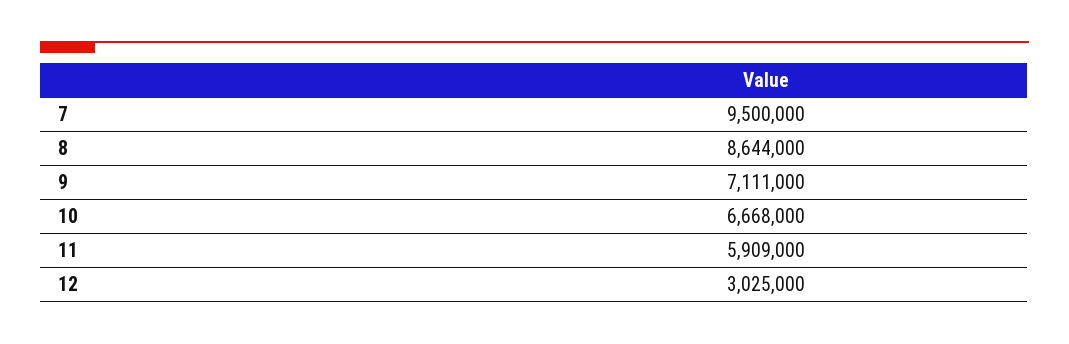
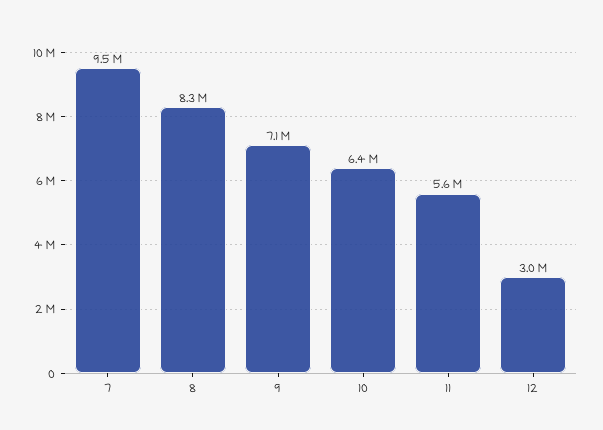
8: 8644000 -> 8300000
10: 6668000 -> 6400000
11: 5909000 -> 5600000

